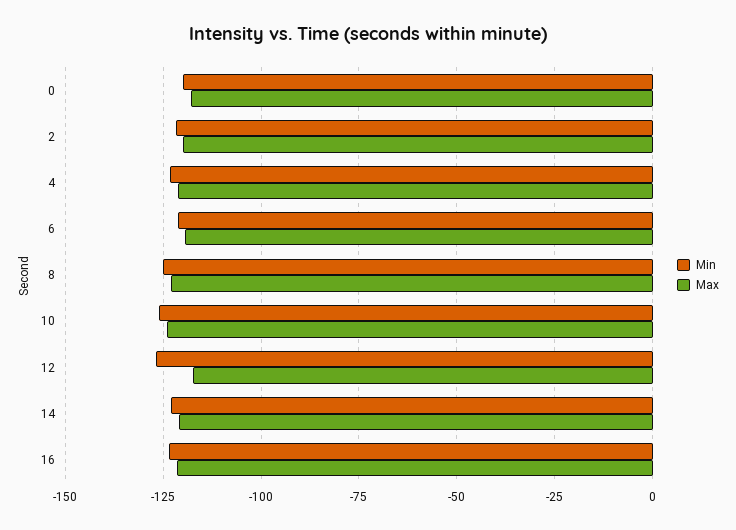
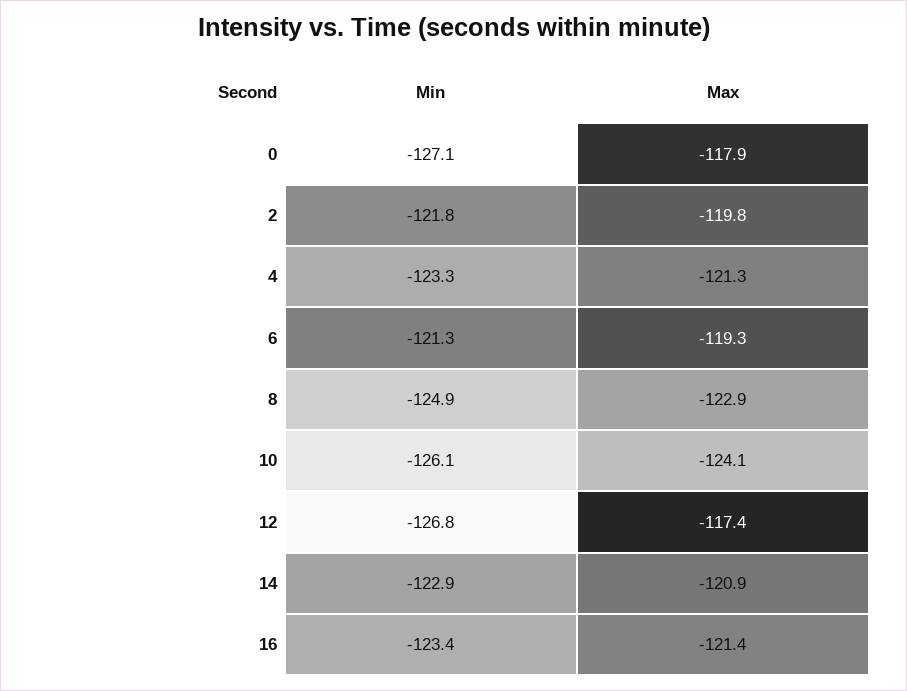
Min, 0: -120 -> -127.1

